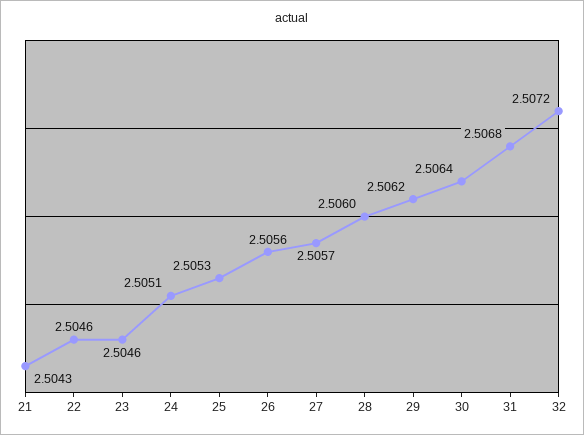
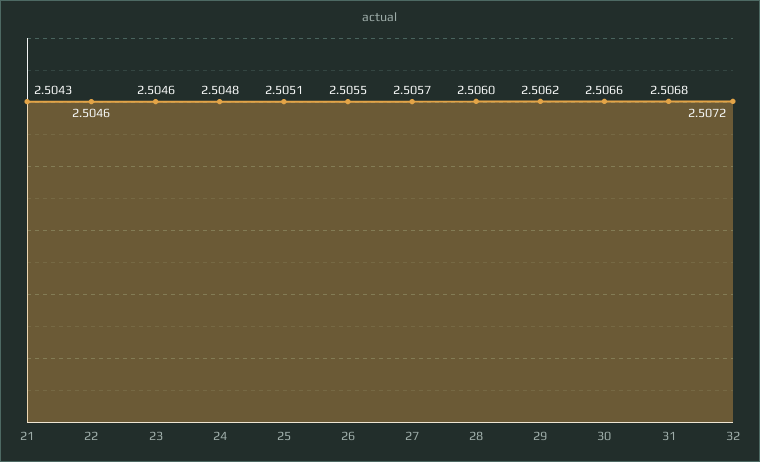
24: 2.5051 -> 2.5048
25: 2.5053 -> 2.5051
26: 2.5056 -> 2.5055
30: 2.5064 -> 2.5066

